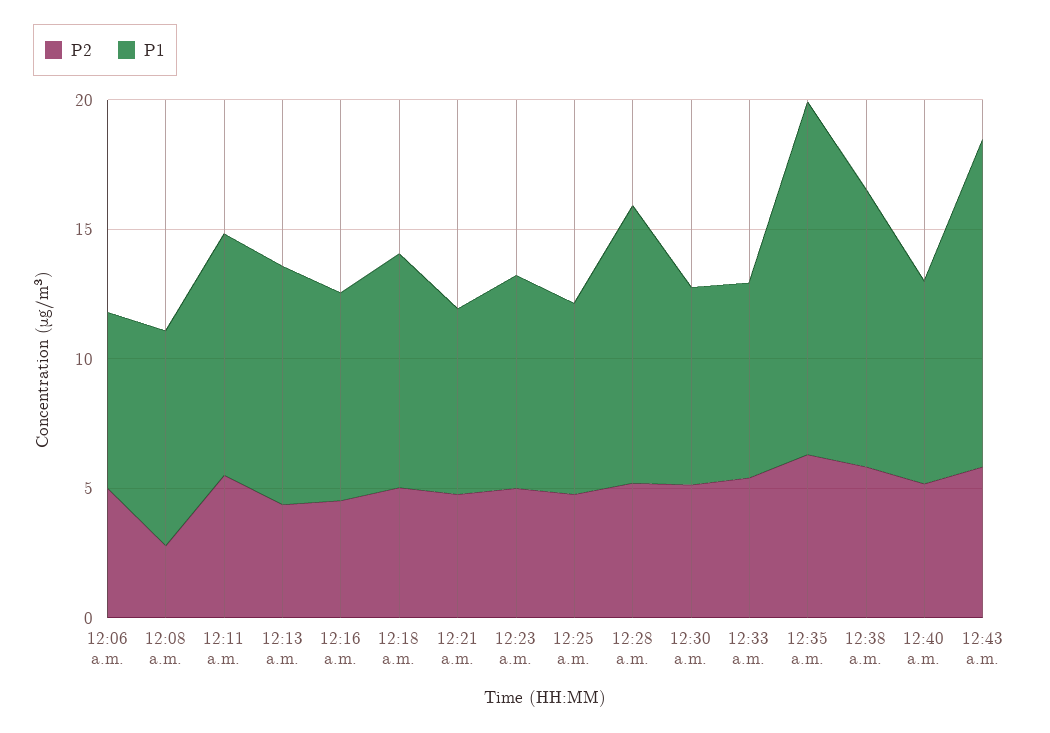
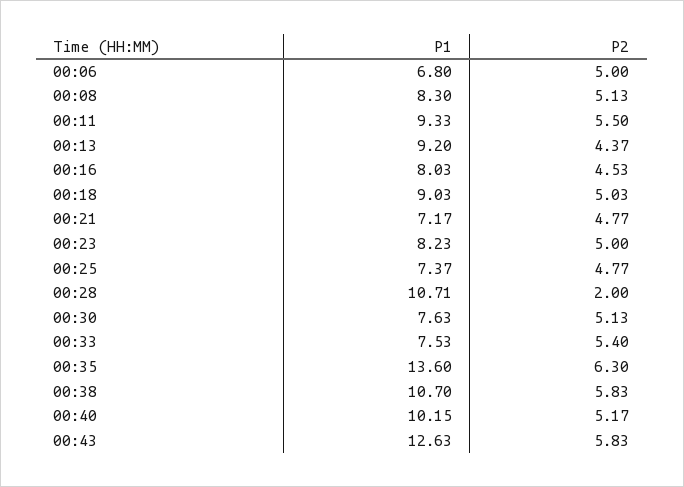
P2, 12:08 a.m.: 3 -> 5.13
P2, 12:28 a.m.: 5 -> 2
P1, 12:40 a.m.: 8 -> 10.15

